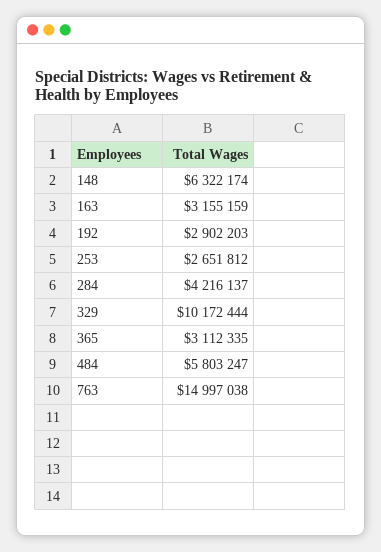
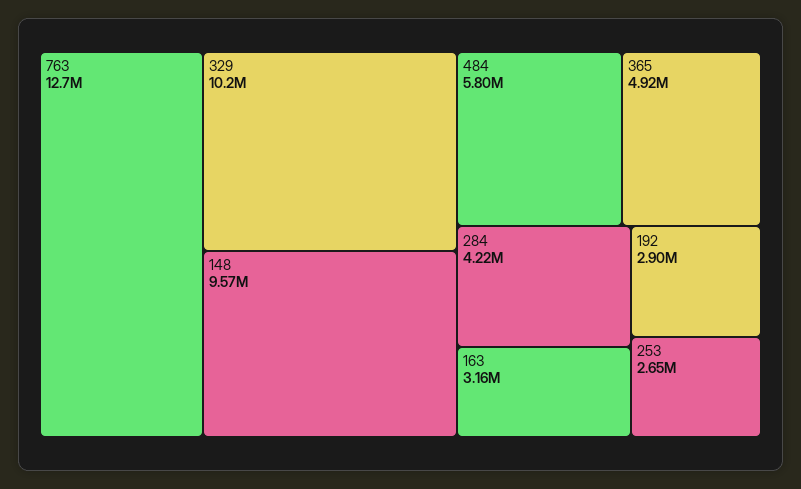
148: 6322174 -> 9570000
365: 3112335 -> 4920000
763: 14997038 -> 12700000

